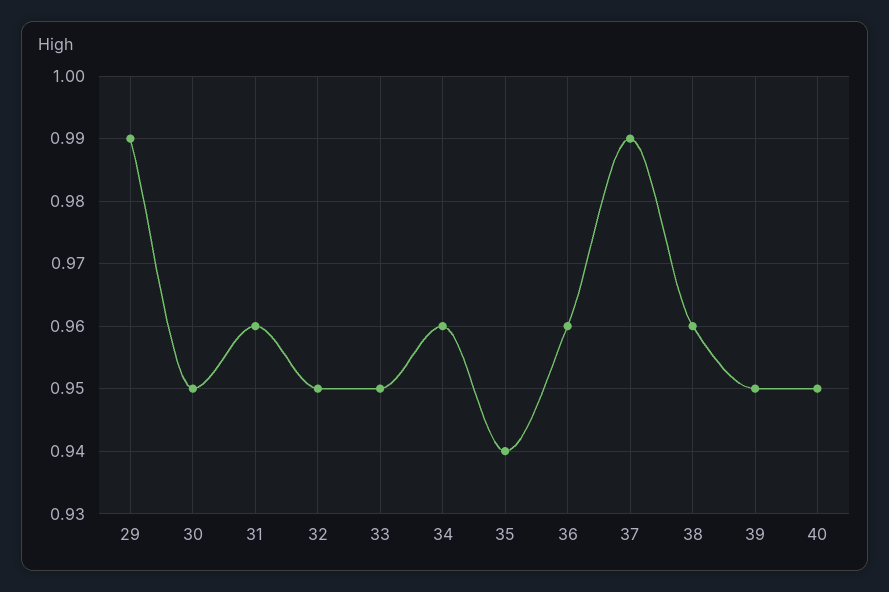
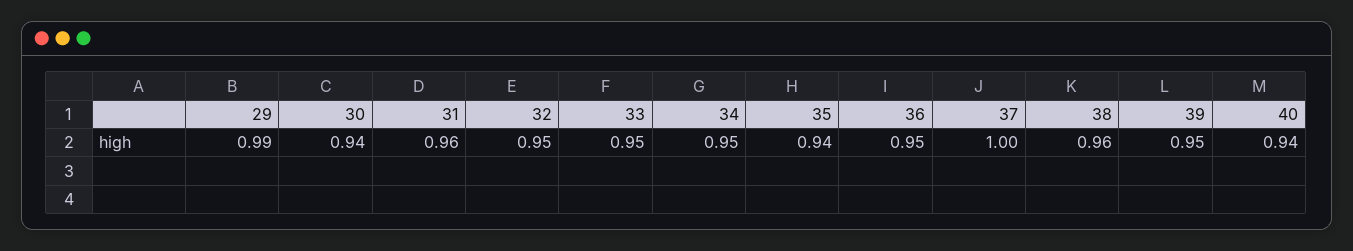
30: 0.95 -> 0.94
34: 0.96 -> 0.95
36: 0.96 -> 0.95
37: 0.99 -> 1
40: 0.95 -> 0.94

